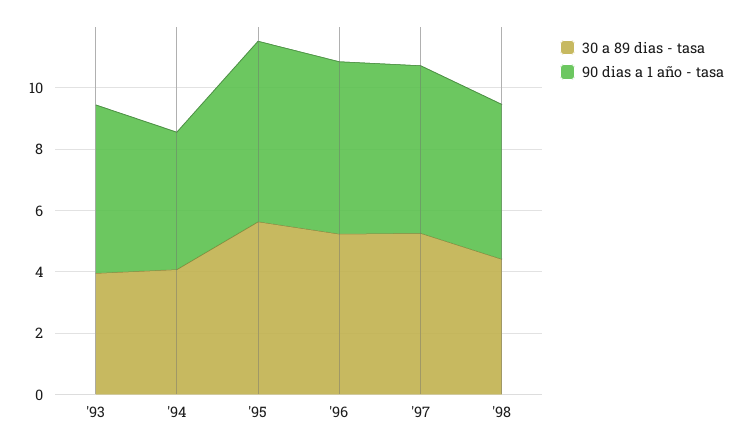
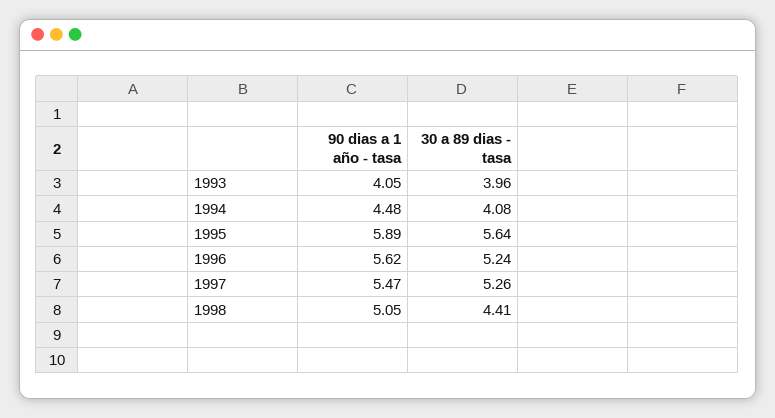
90 dias a 1 año - tasa, '93: 5.5 -> 4.05

